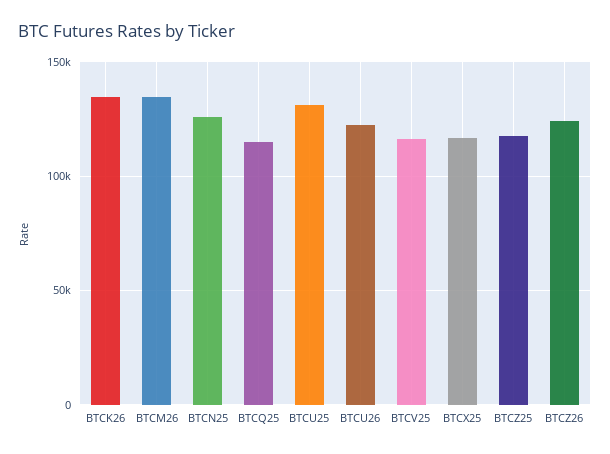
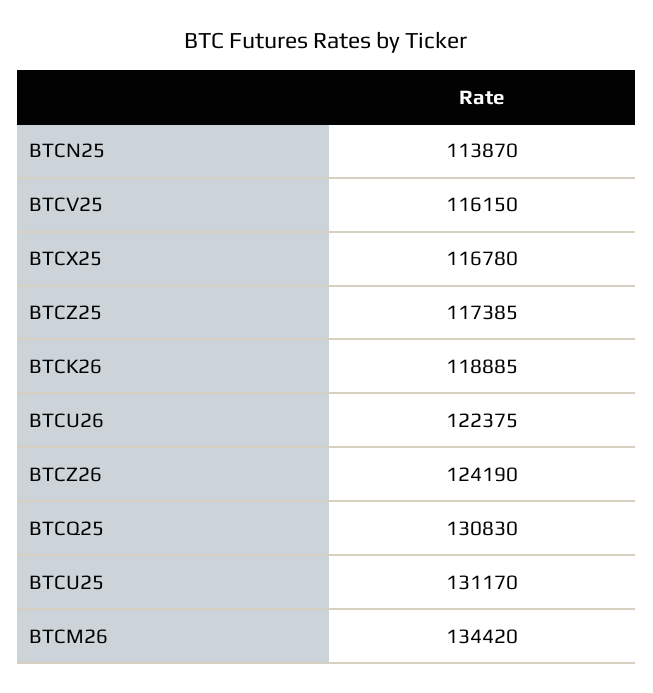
BTCK26: 135000 -> 118885
BTCN25: 125000 -> 113870
BTCQ25: 115000 -> 130830

